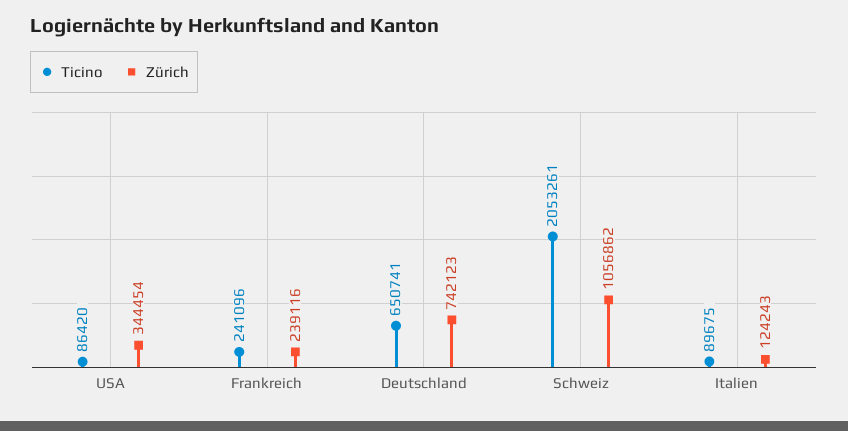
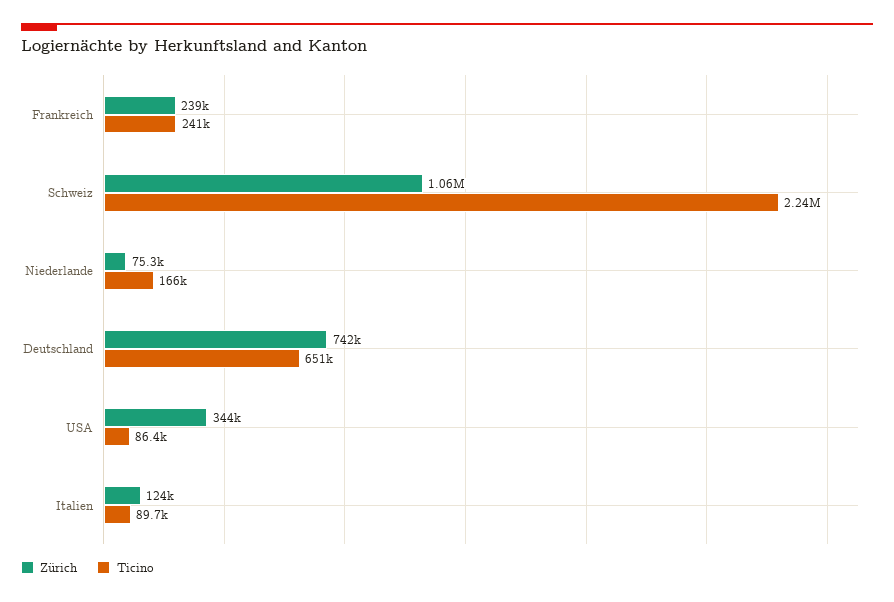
Ticino, Schweiz: 2053261 -> 2240000
Zürich, Niederlande: none -> 75300
Ticino, Niederlande: none -> 166000

